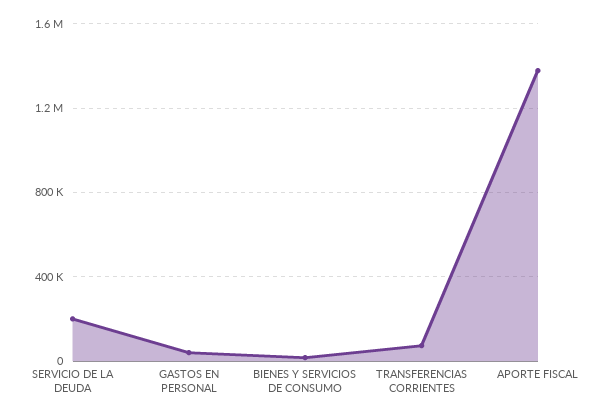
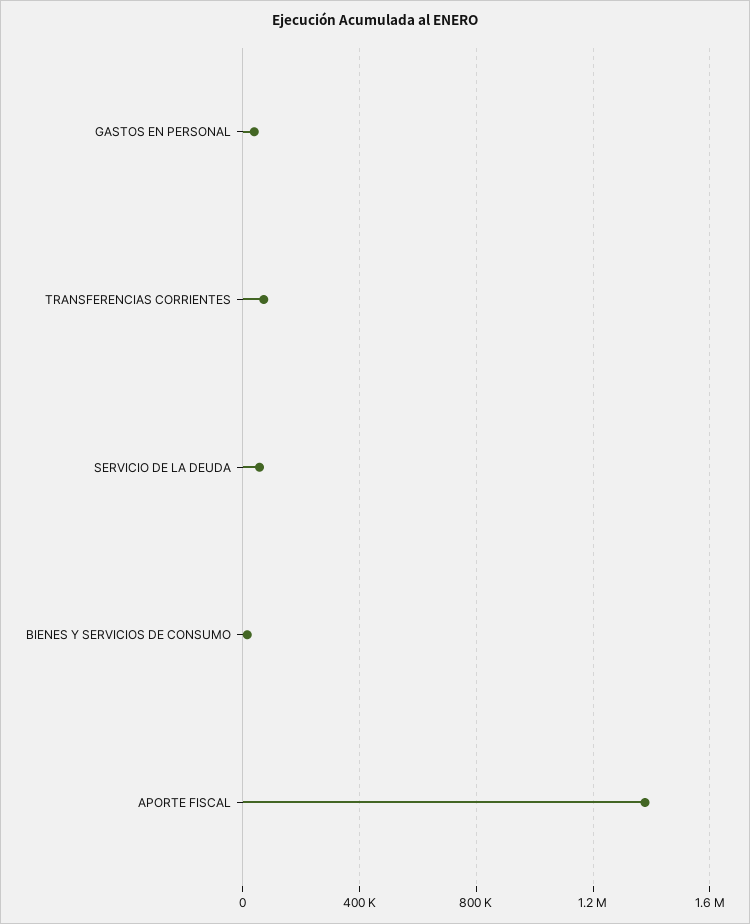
SERVICIO DE LA DEUDA: 200000 -> 50000

